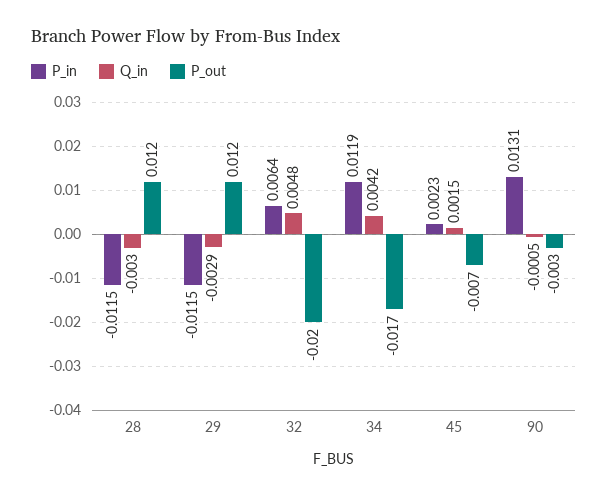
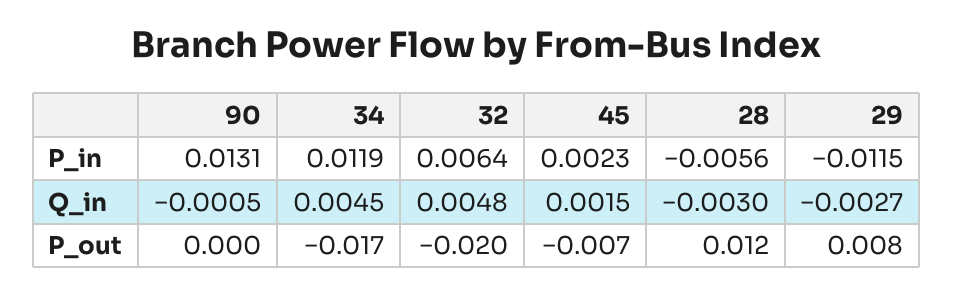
P_in, 28: -0.0115 -> -0.0056
Q_in, 29: -0.0029 -> -0.0027
P_out, 29: 0.012 -> 0.008
Q_in, 34: 0.0042 -> 0.0045
P_out, 90: -0.003 -> 0

